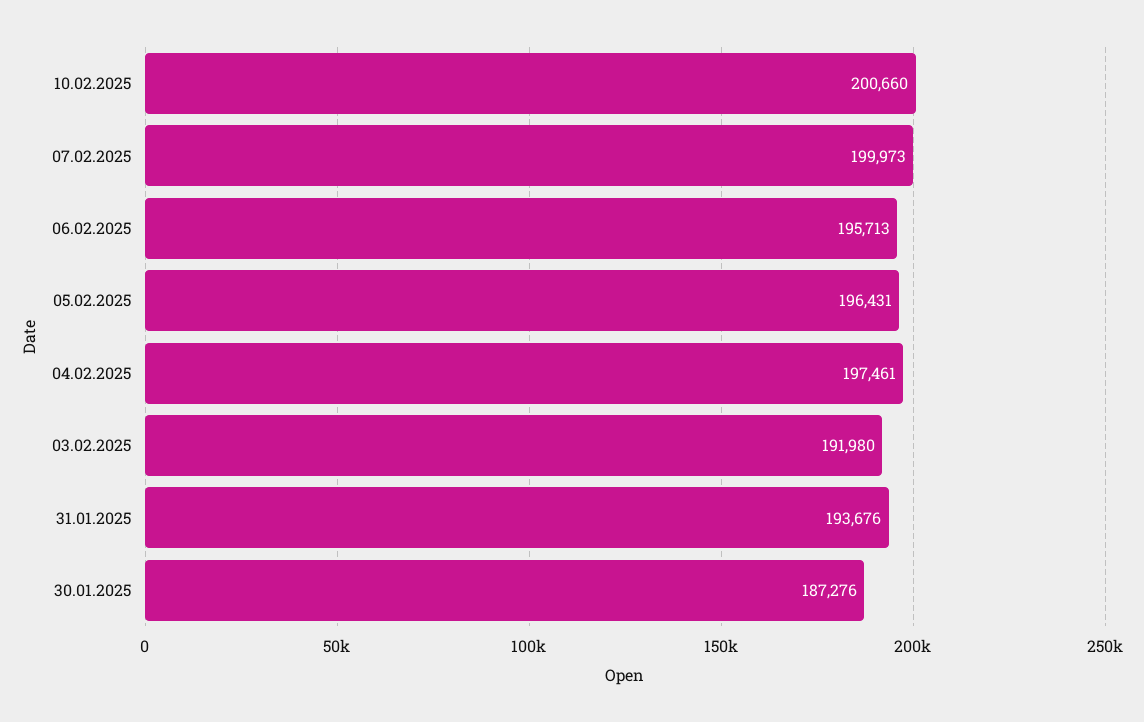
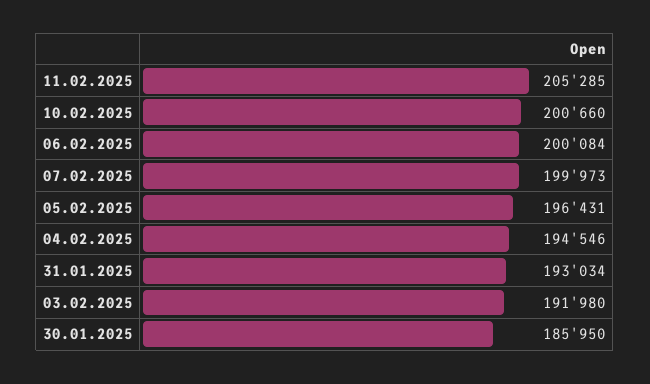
06.02.2025: 195713 -> 200084
04.02.2025: 197461 -> 194546
31.01.2025: 193676 -> 193034
30.01.2025: 187276 -> 185950
11.02.2025: none -> 205285

